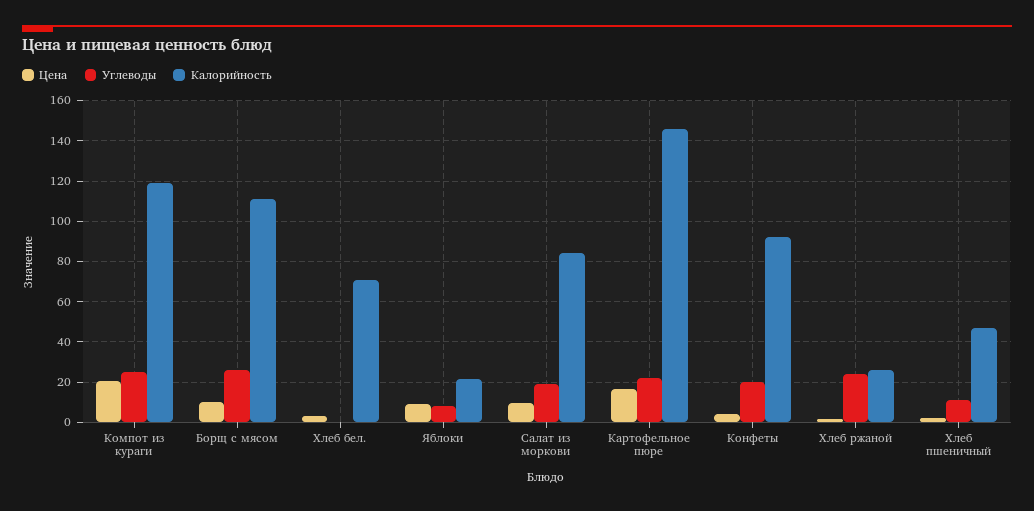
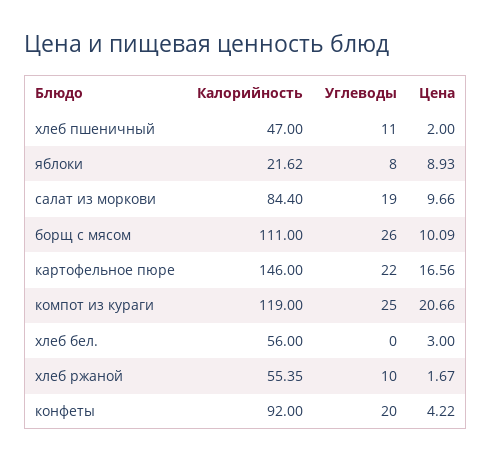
Калорийность, Хлеб бел.: 70 -> 56
Углеводы, Хлеб ржаной: 25 -> 10
Калорийность, Хлеб ржаной: 25 -> 55.35

